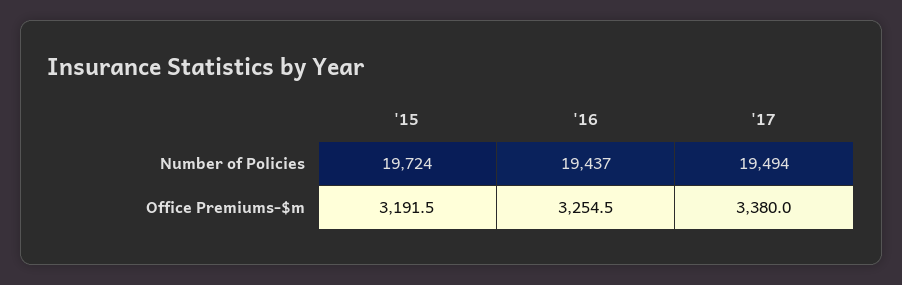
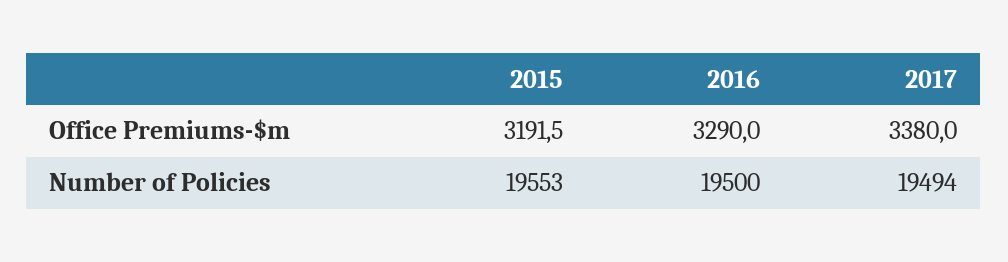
'15, Number of Policies: 19724 -> 19553
'16, Number of Policies: 19437 -> 19500
'16, Office Premiums-$m: 3254.5 -> 3290

